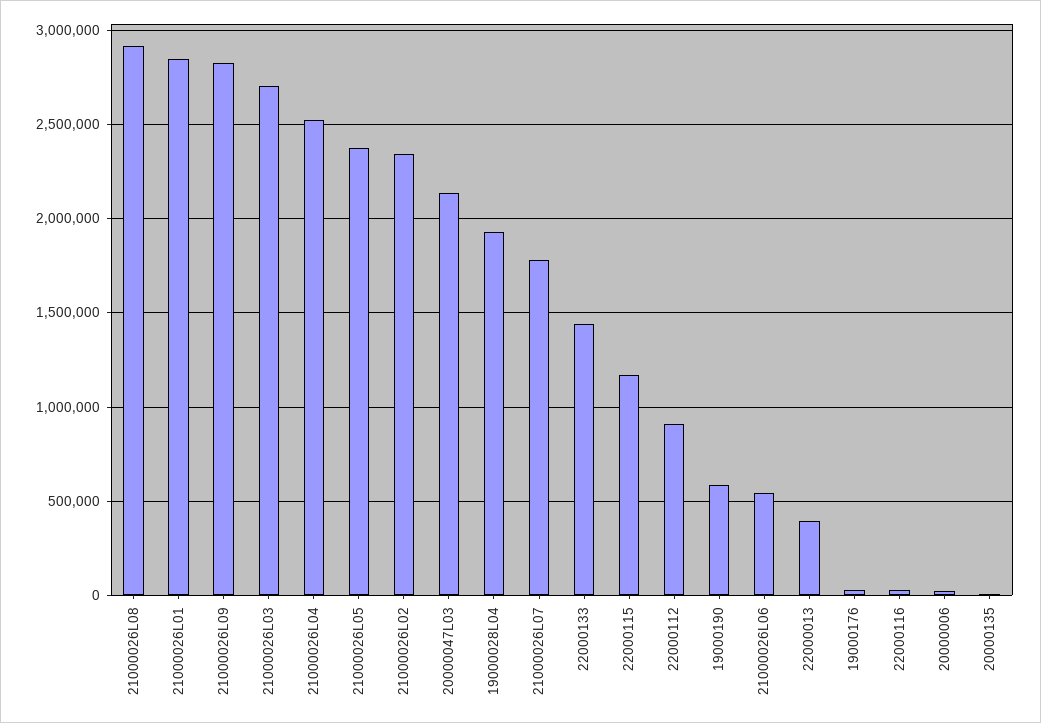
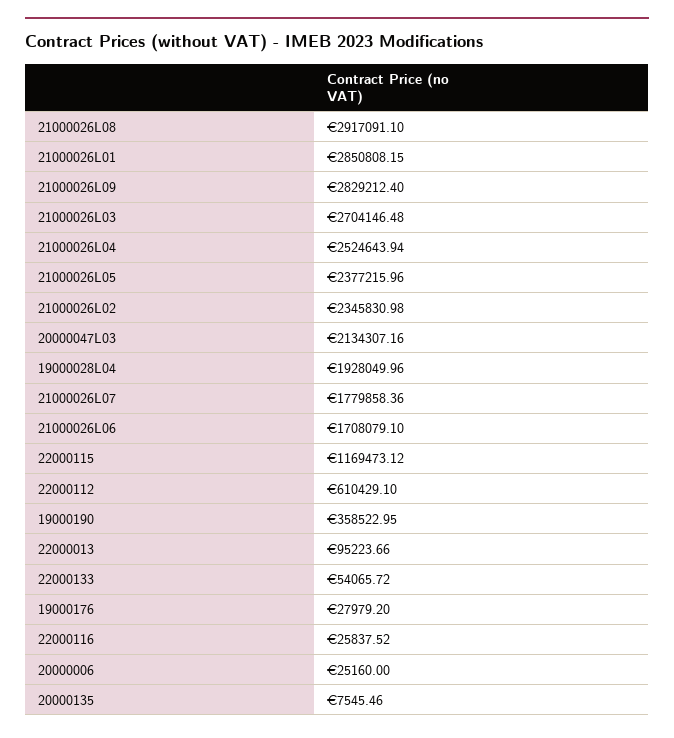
22000133: 1450000 -> 54065.72
22000112: 900000 -> 610429.1
19000190: 600000 -> 358522.95
21000026L06: 550000 -> 1708079.1
22000013: 400000 -> 95223.66

